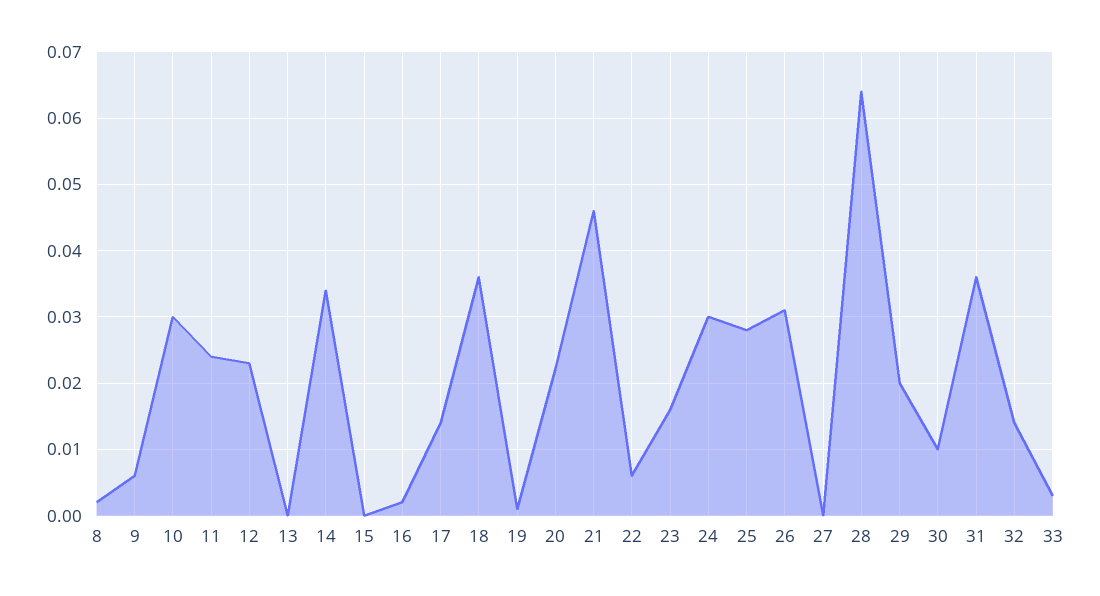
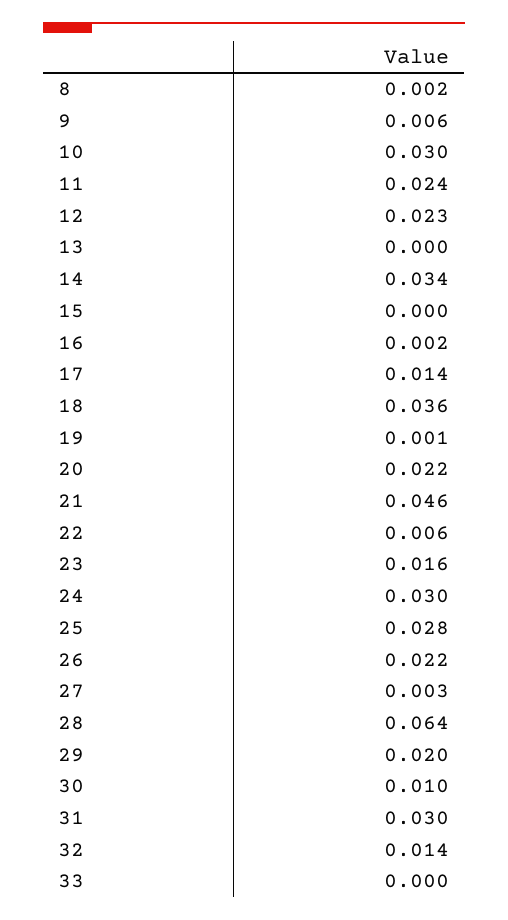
26: 0.031 -> 0.022
27: 0 -> 0.003
31: 0.036 -> 0.03
33: 0.003 -> 0

